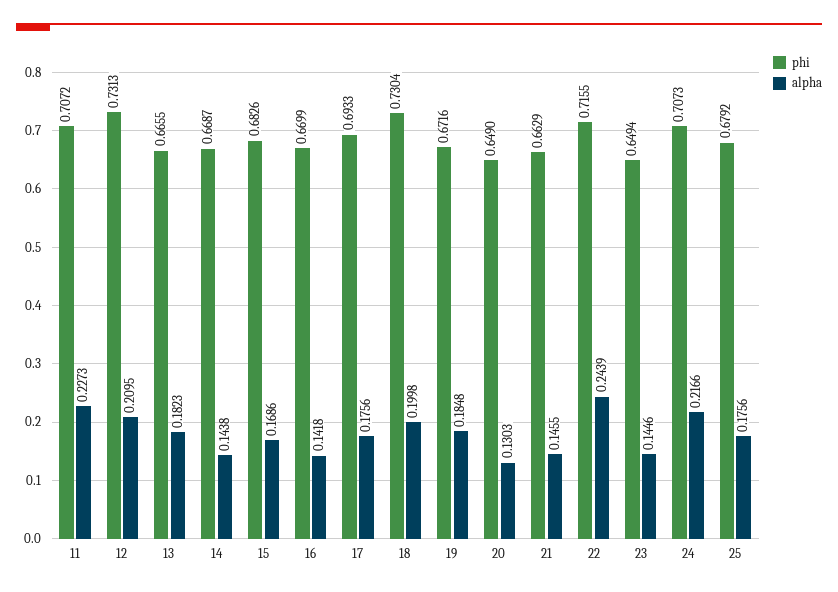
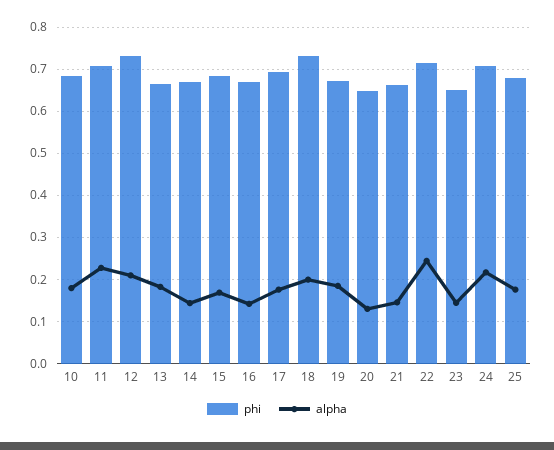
phi, 10: none -> 0.68
alpha, 10: none -> 0.18

